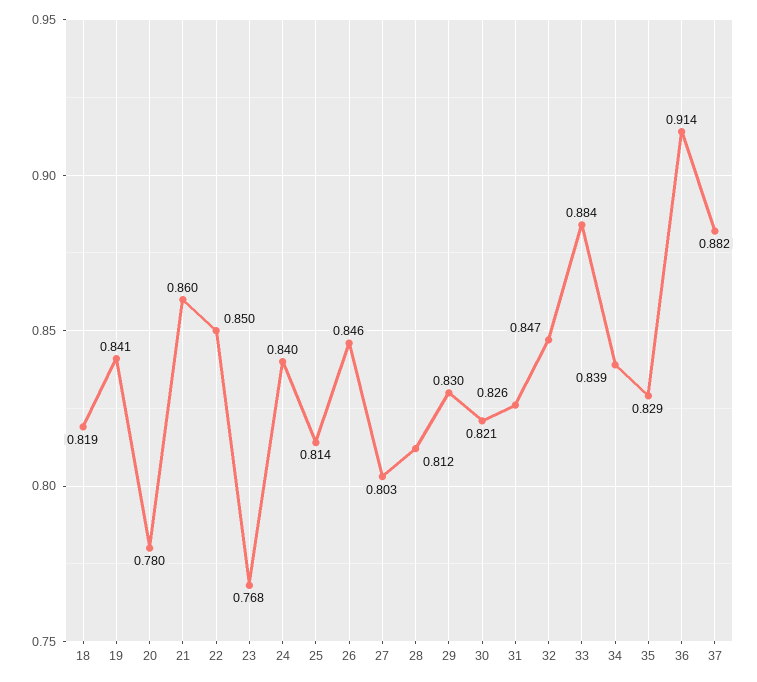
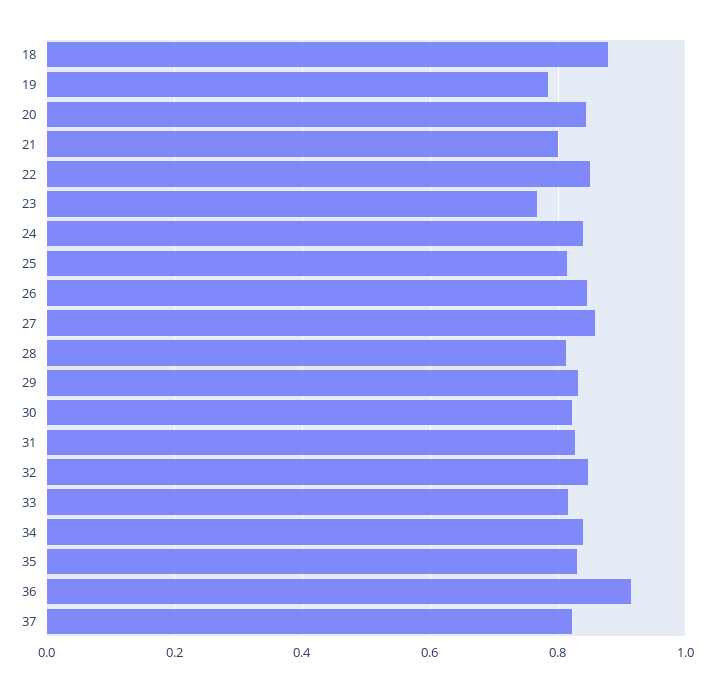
18: 0.819 -> 0.88
19: 0.841 -> 0.78
20: 0.78 -> 0.84
21: 0.86 -> 0.8
27: 0.803 -> 0.86
33: 0.884 -> 0.82
37: 0.882 -> 0.82

